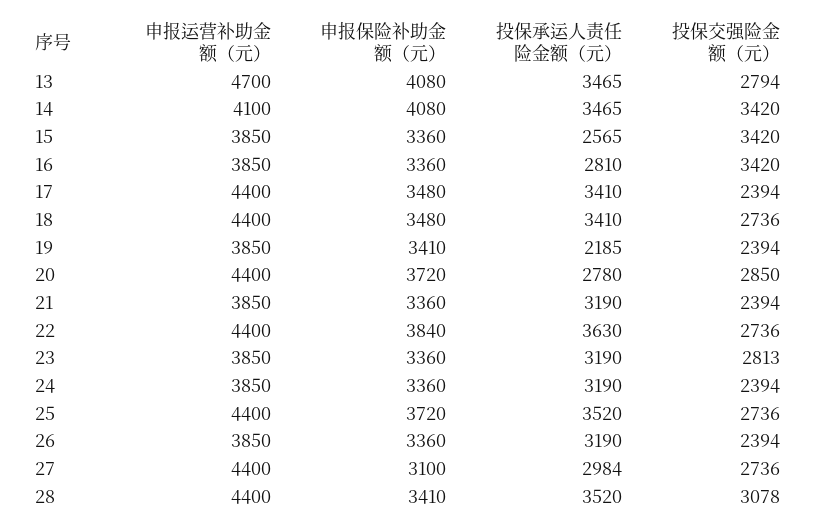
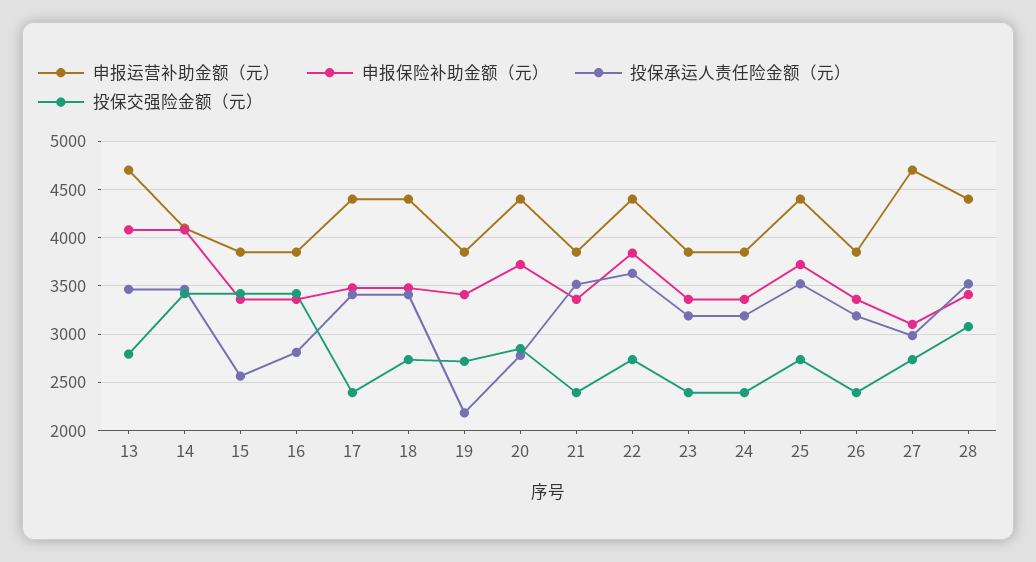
投保交强险金额（元）, 19: 2394 -> 2700
投保承运人责任险金额（元）, 21: 3190 -> 3500
投保交强险金额（元）, 23: 2813 -> 2400
申报运营补助金额（元）, 27: 4400 -> 4700

